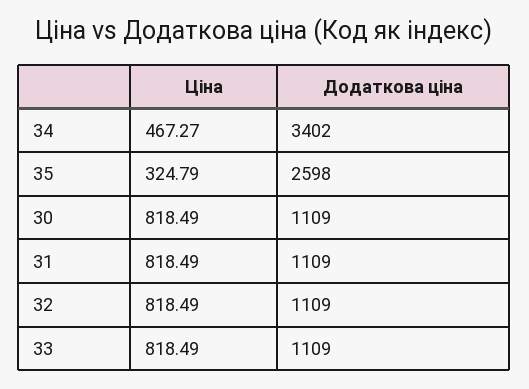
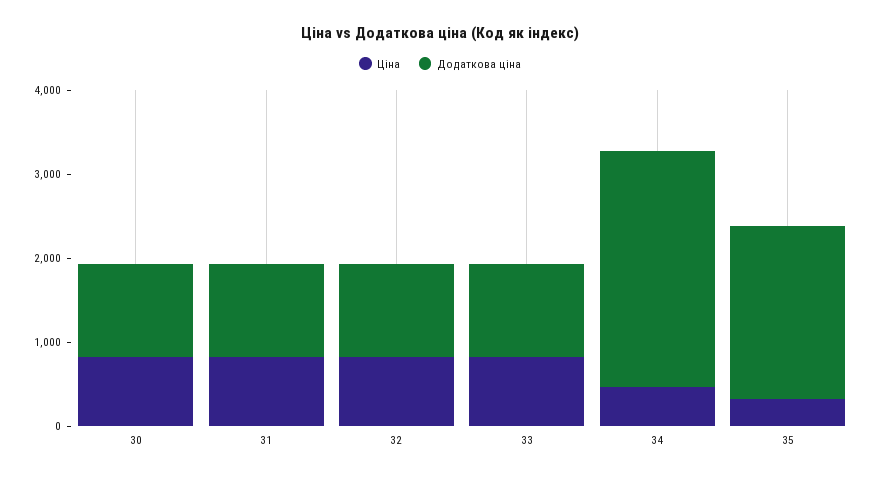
Додаткова ціна, 34: 3402 -> 2800
Додаткова ціна, 35: 2598 -> 2000

